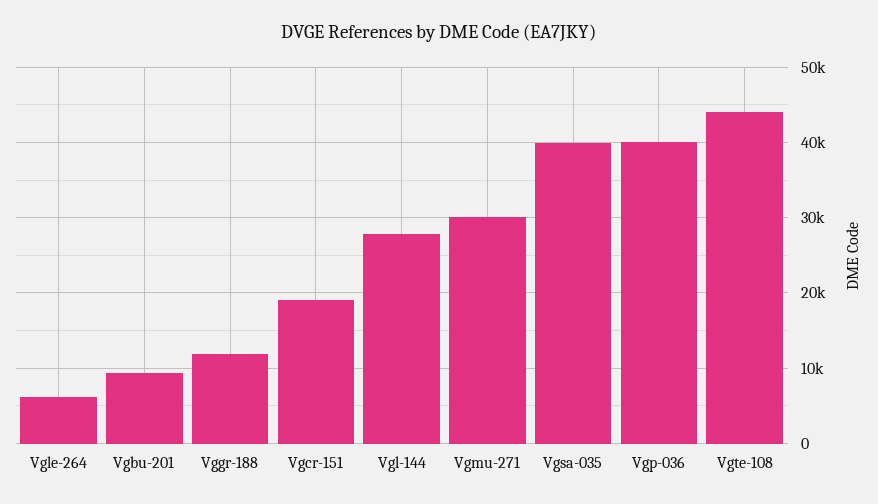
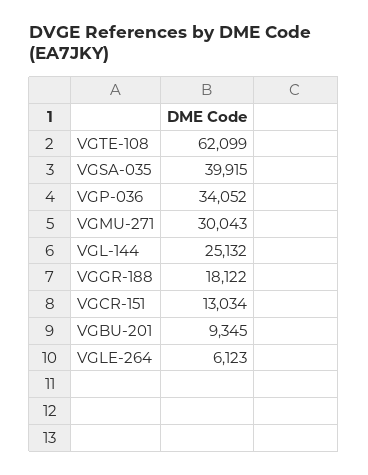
Vggr-188: 12000 -> 18122
Vgcr-151: 19000 -> 13034
Vgl-144: 28000 -> 25132
Vgp-036: 40000 -> 34052
Vgte-108: 44000 -> 62099

